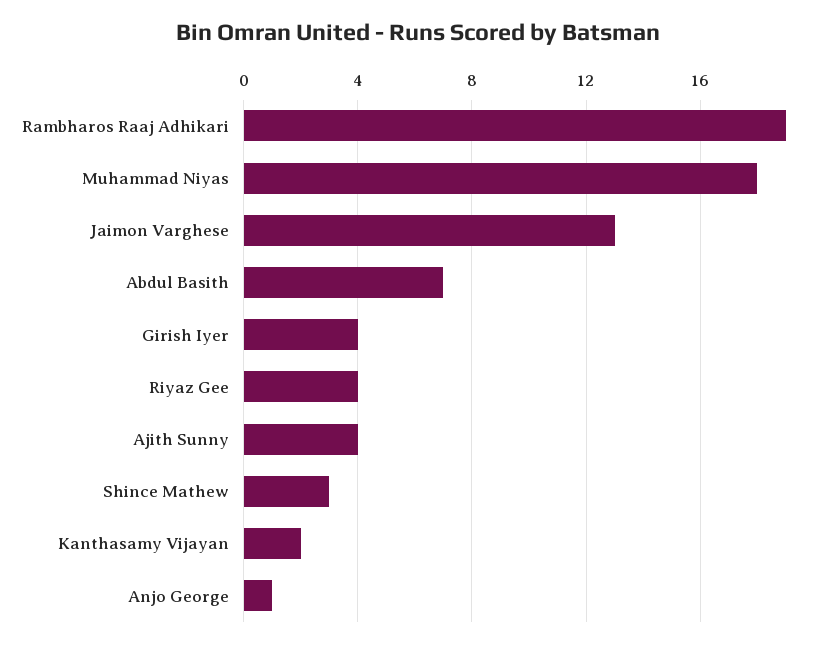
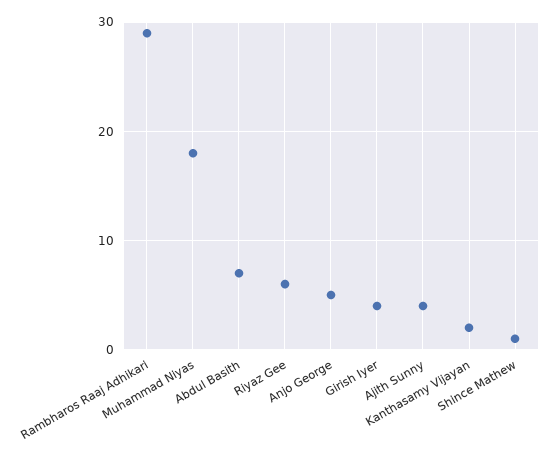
Rambharos Raaj Adhikari: 19 -> 29
Jaimon Varghese: 13 -> none
Riyaz Gee: 4 -> 6
Shince Mathew: 3 -> 1
Anjo George: 1 -> 5

